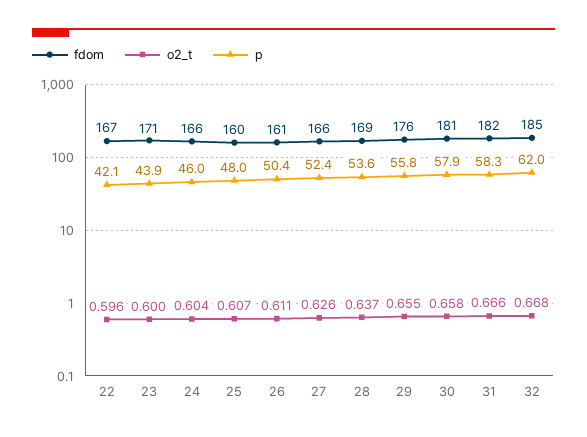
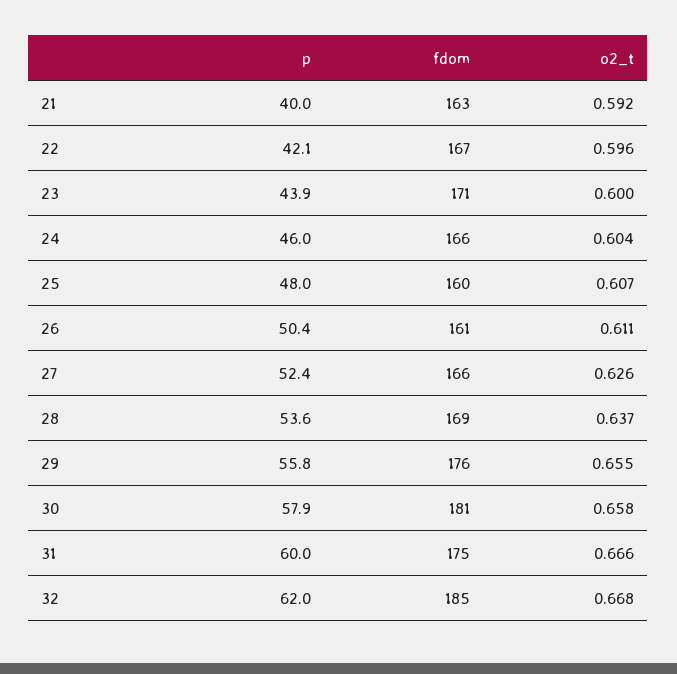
fdom, 31: 182 -> 175
p, 31: 58.3 -> 60
p, 21: none -> 40
fdom, 21: none -> 163
o2_t, 21: none -> 0.592

